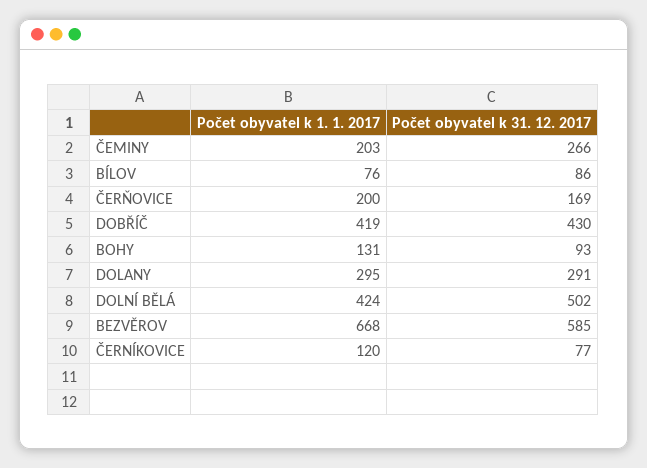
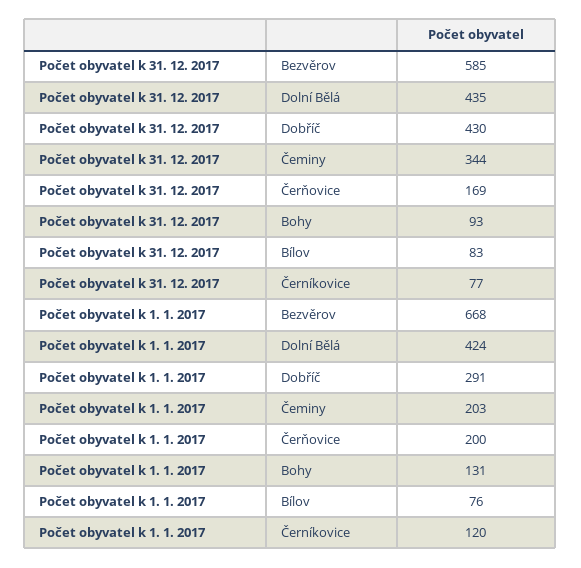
Počet obyvatel k 31. 12. 2017, ČEMINY: 266 -> 344
Počet obyvatel k 31. 12. 2017, BÍLOV: 86 -> 83
Počet obyvatel k 1. 1. 2017, DOBŘÍČ: 419 -> 291
Počet obyvatel k 1. 1. 2017, DOLANY: 295 -> none
Počet obyvatel k 31. 12. 2017, DOLANY: 291 -> none
Počet obyvatel k 31. 12. 2017, DOLNÍ BĚLÁ: 502 -> 435

